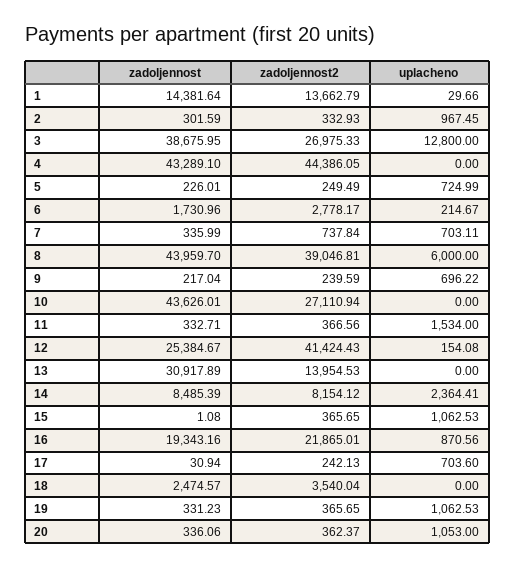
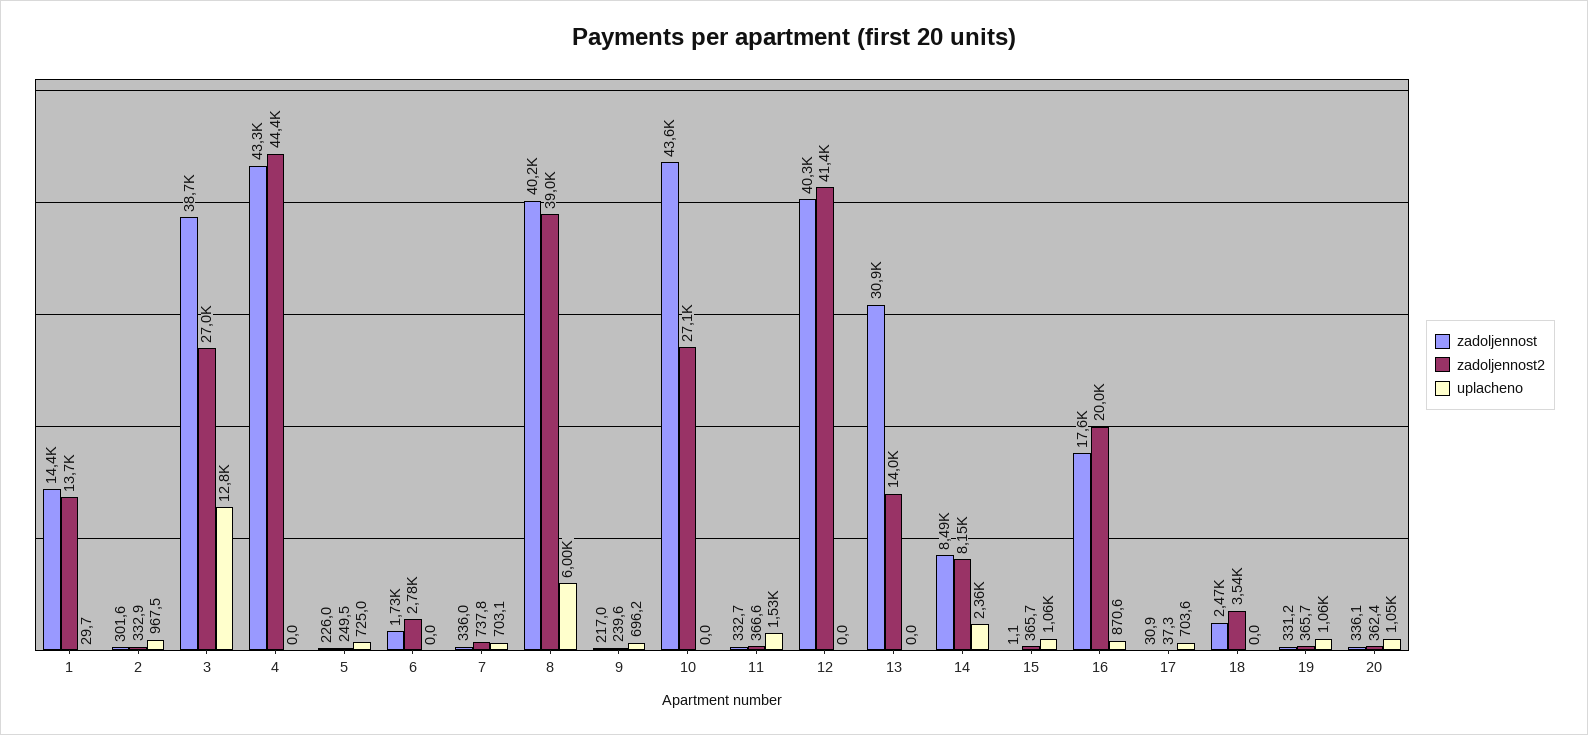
uplacheno, 6: 214.67 -> 0
zadoljennost, 8: 43959.7 -> 40200
zadoljennost, 12: 25384.67 -> 40300
uplacheno, 12: 154.08 -> 0
zadoljennost, 16: 19343.16 -> 17600
zadoljennost2, 16: 21865.01 -> 20000
zadoljennost2, 17: 242.13 -> 37.3

